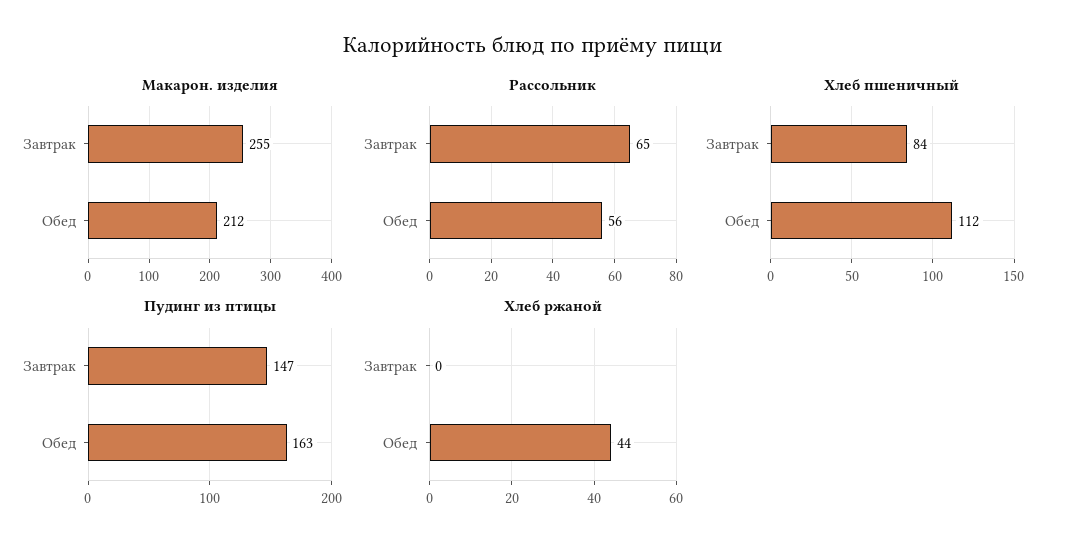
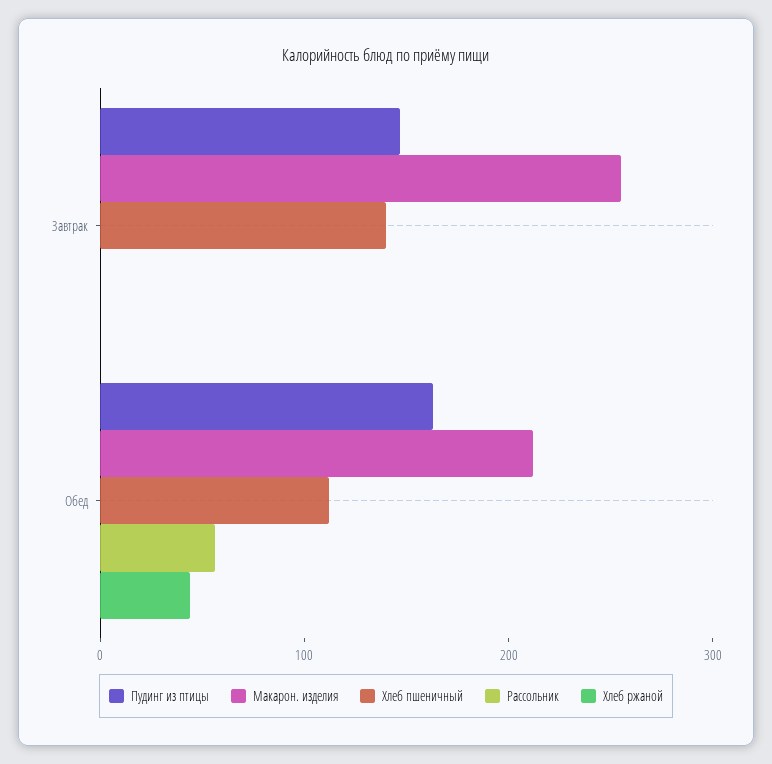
Рассольник, Завтрак: 65 -> 0
Хлеб пшеничный, Завтрак: 84 -> 140

